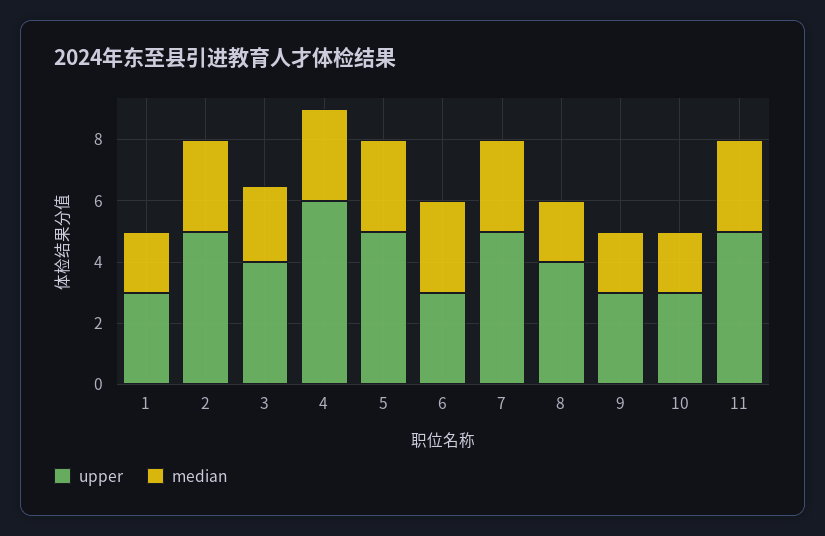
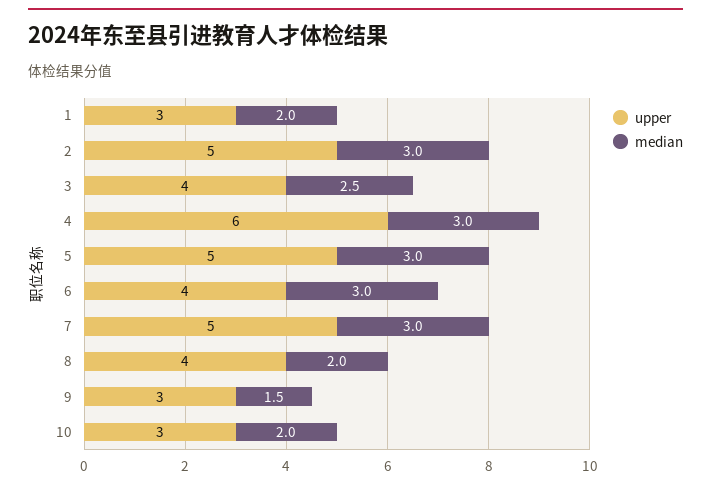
upper, 6: 3 -> 4
median, 9: 2 -> 1.5
upper, 11: 5 -> none
median, 11: 3 -> none

